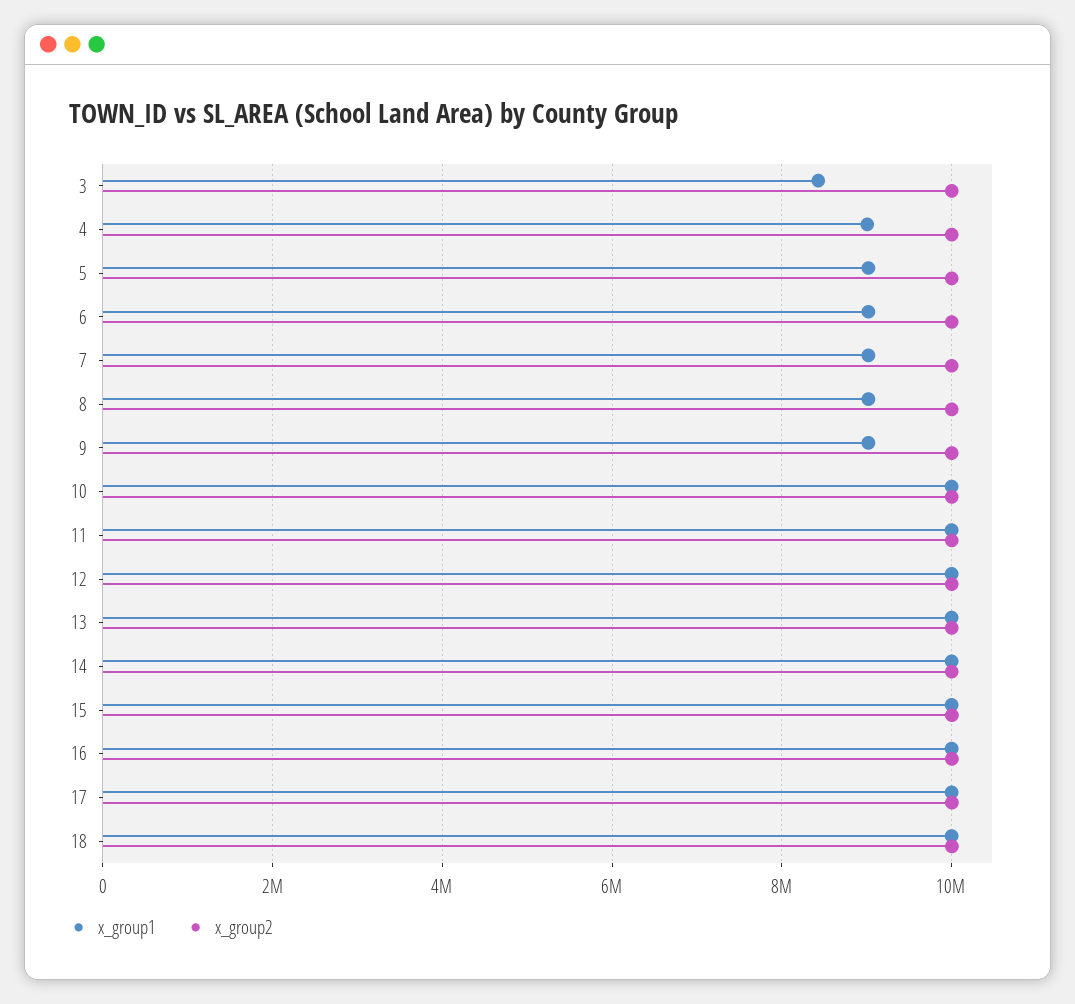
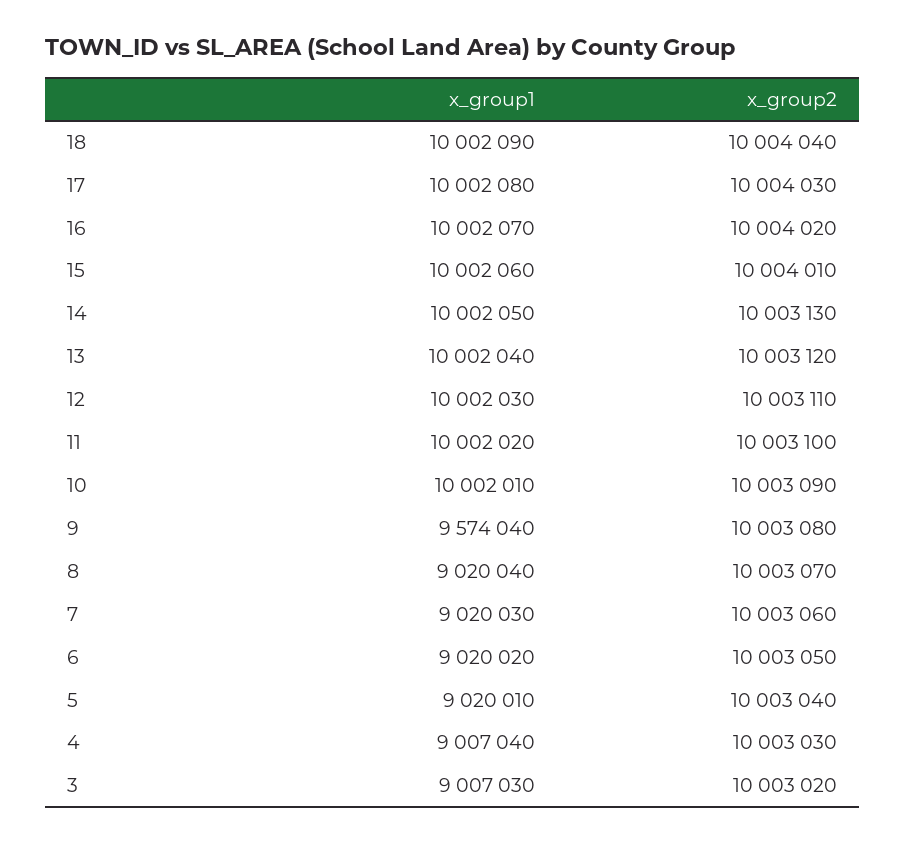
x_group1, 3: 8400000 -> 9007030
x_group1, 9: 9000000 -> 9574040

